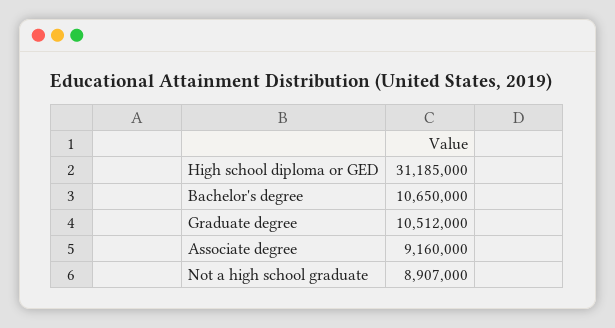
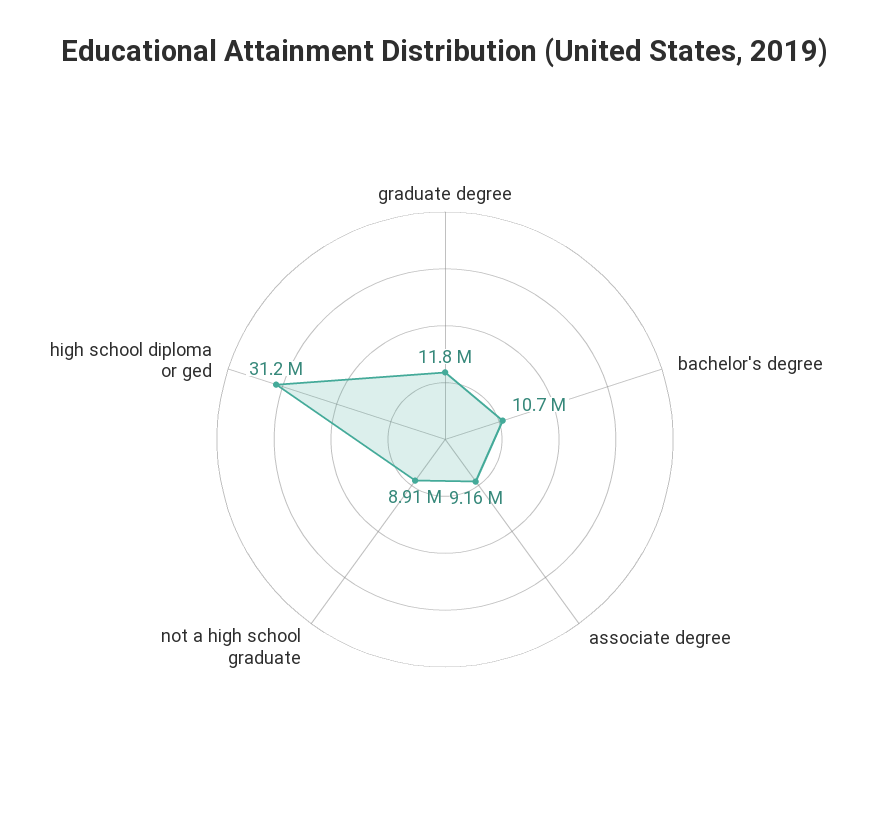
Graduate degree: 10512000 -> 11800000

